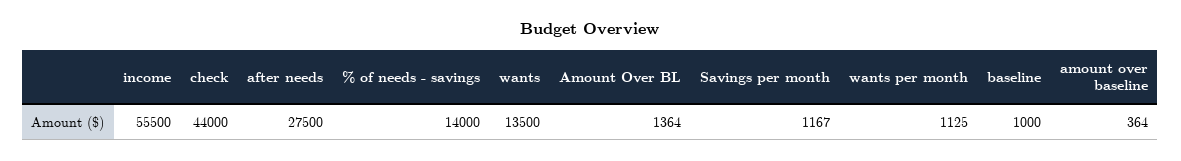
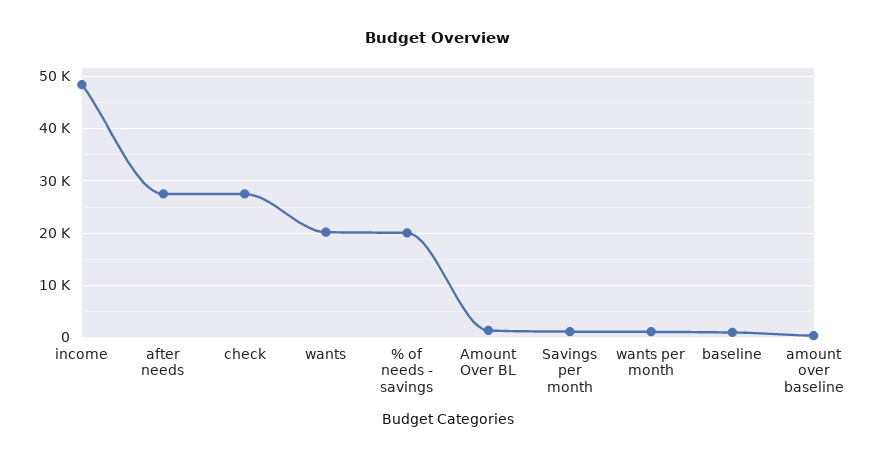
income: 55500 -> 48000
check: 44000 -> 28000
% of needs - savings: 14000 -> 20000
wants: 13500 -> 20000

